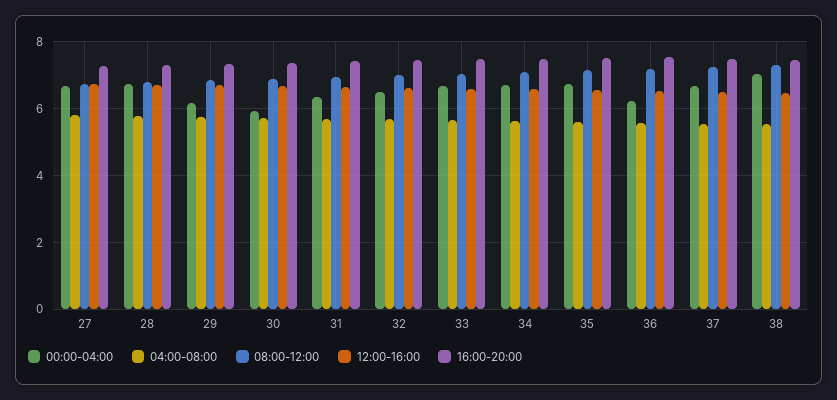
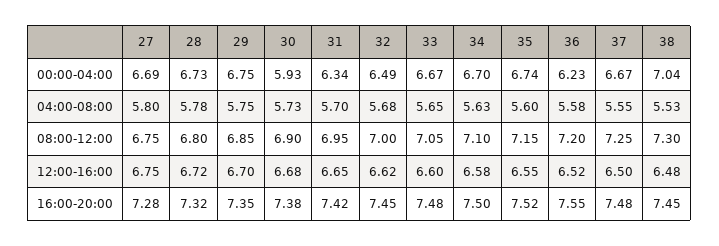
00:00-04:00, 29: 6.2 -> 6.75

